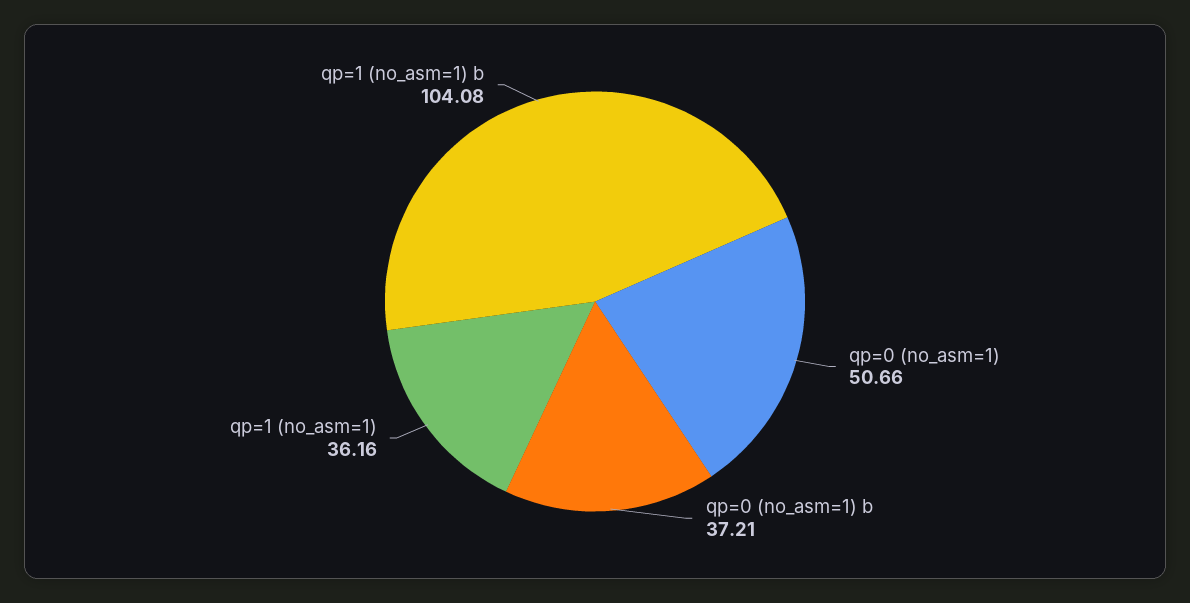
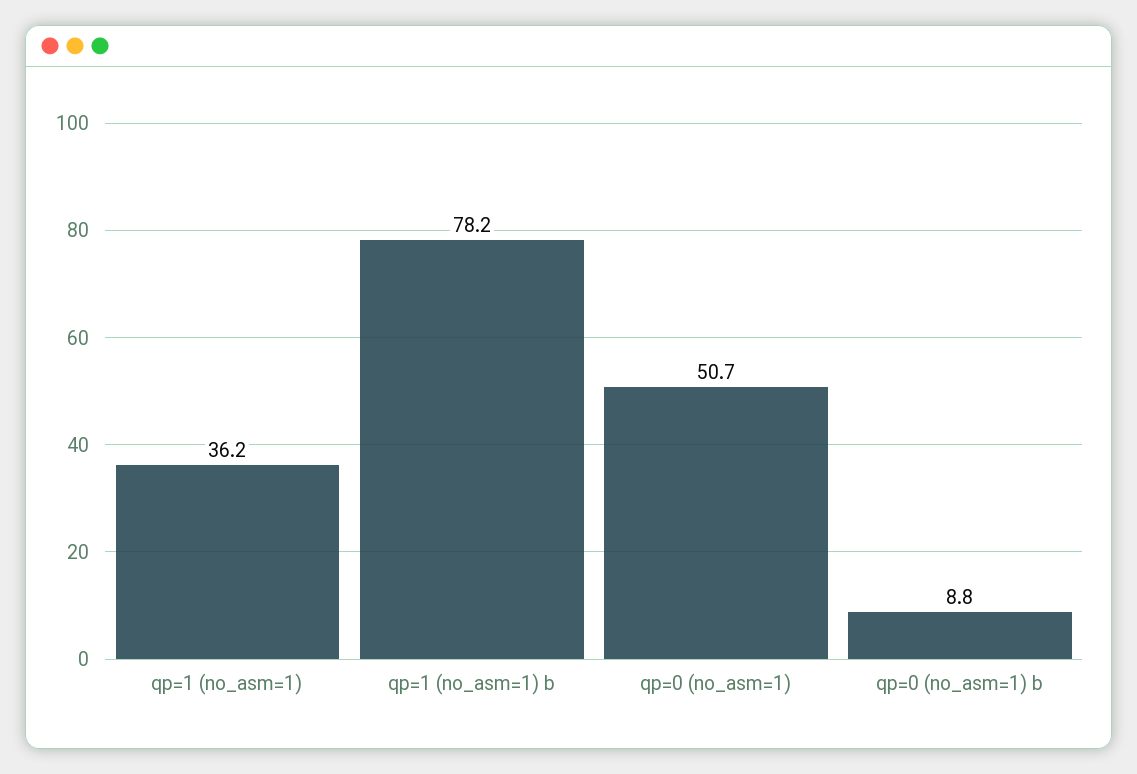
qp=0 (no_asm=1) b: 37.21 -> 8.8
qp=1 (no_asm=1) b: 104.08 -> 78.2

